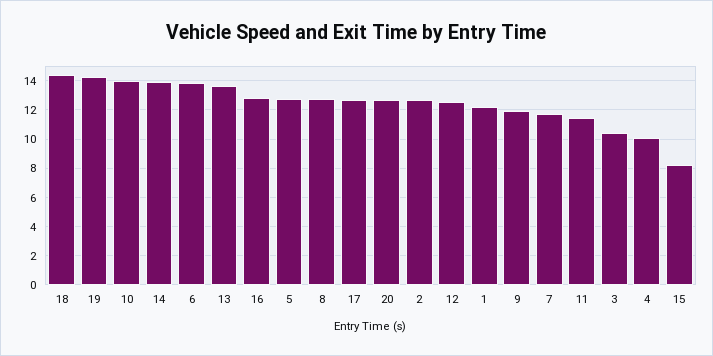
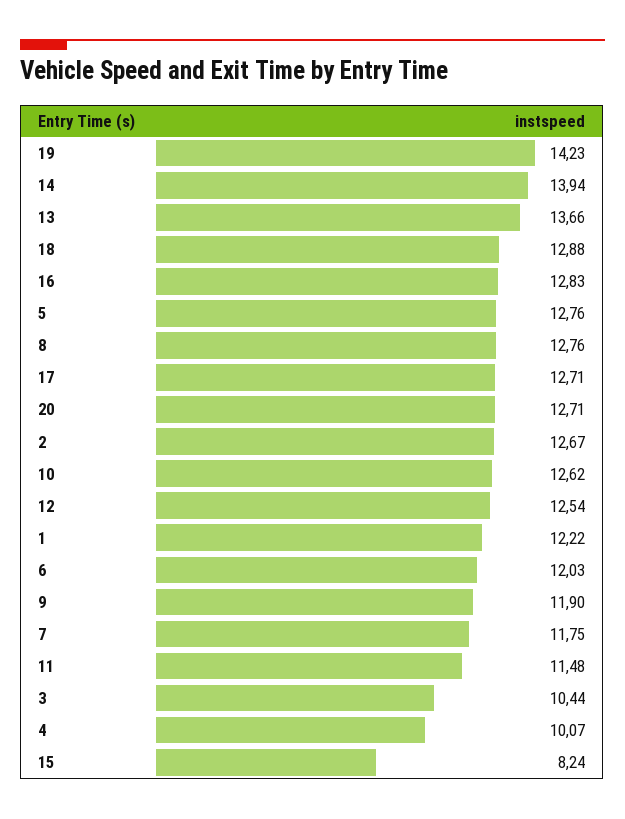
18: 14.5 -> 12.88
10: 14 -> 12.62
6: 14 -> 12.03

